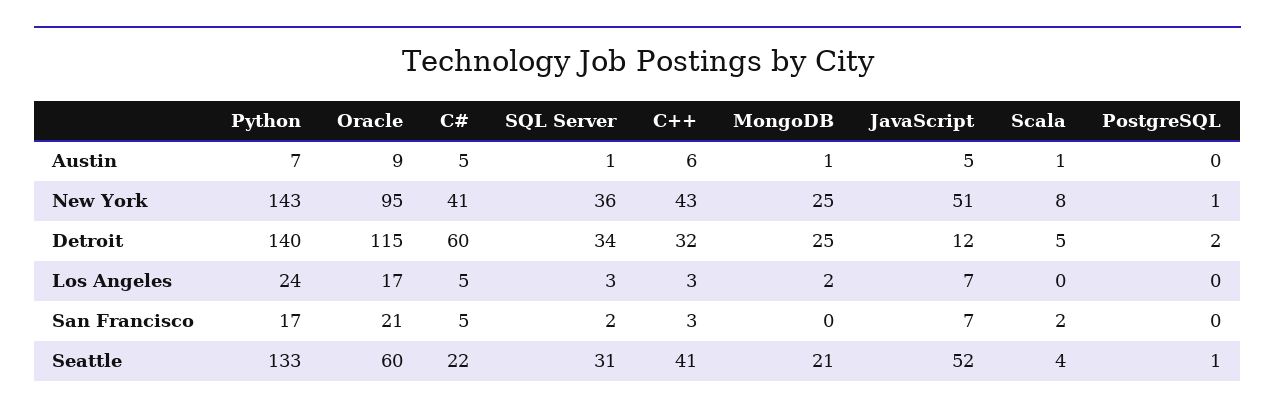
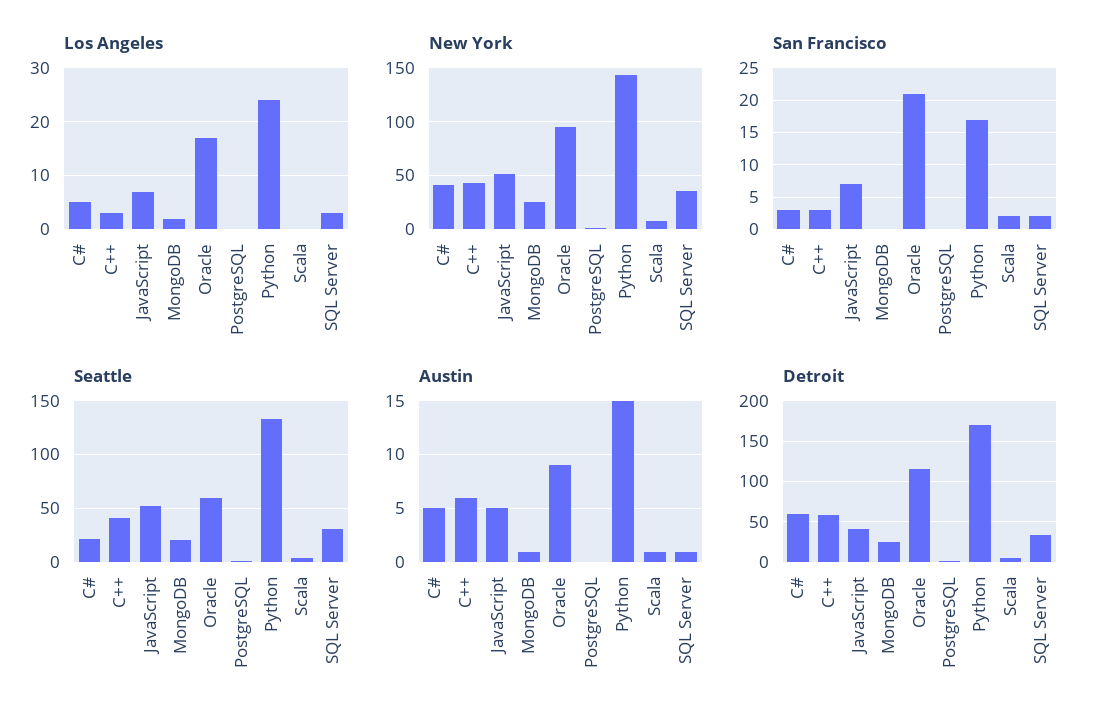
Austin, Python: 7 -> 15
Detroit, Python: 140 -> 170
Detroit, C++: 32 -> 60
Detroit, JavaScript: 12 -> 40
San Francisco, C#: 5 -> 3

